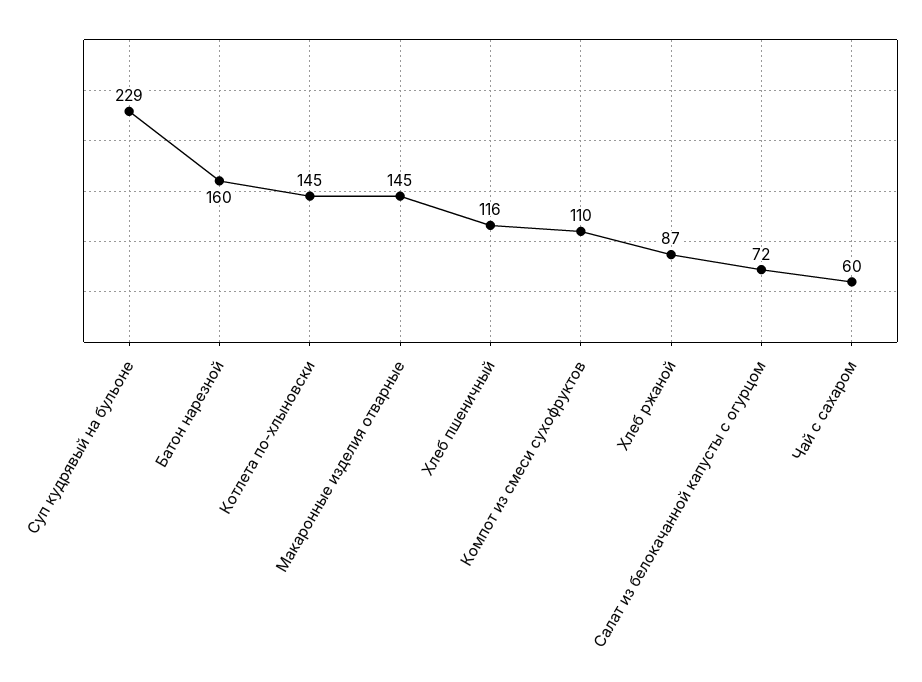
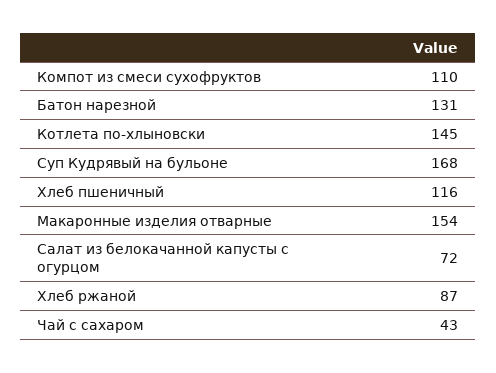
Суп кудрявый на бульоне: 229 -> 168
Батон нарезной: 160 -> 131
Макаронные изделия отварные: 145 -> 154
Чай с сахаром: 60 -> 43

